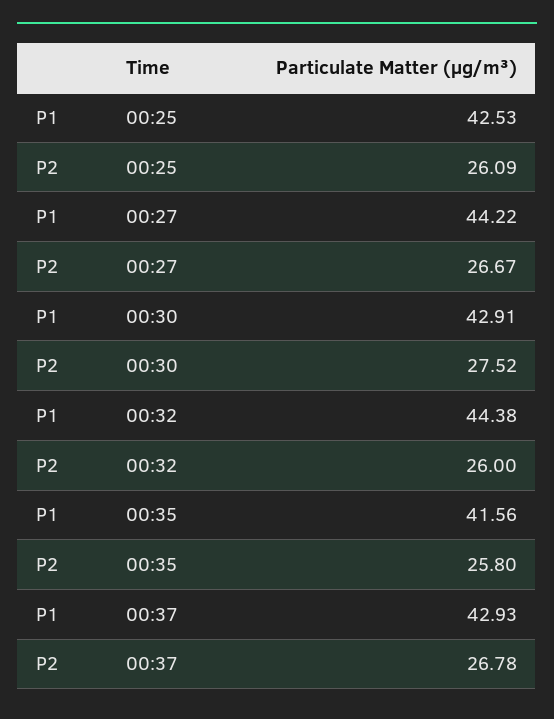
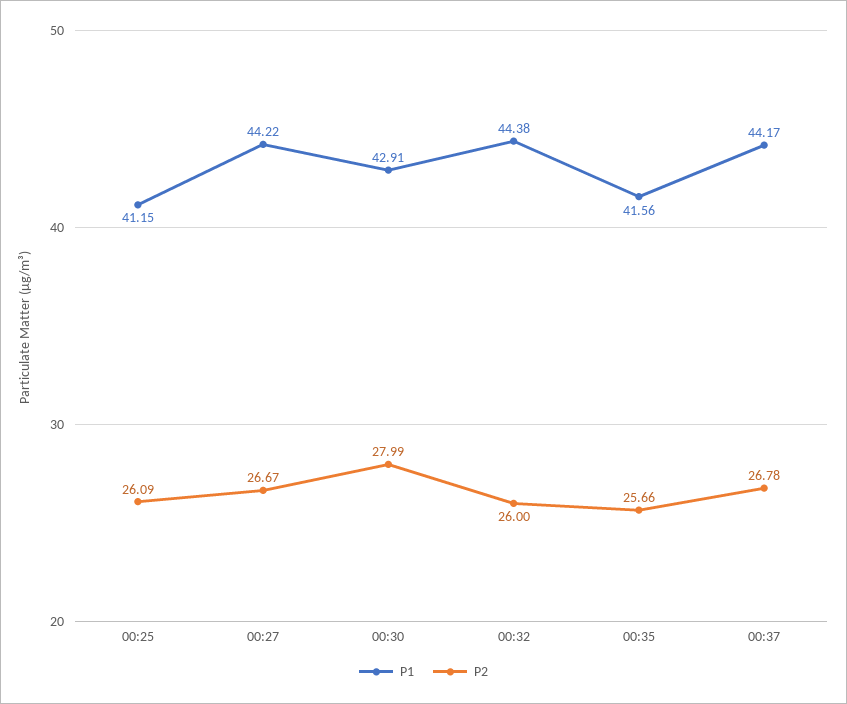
P1, 00:25: 42.53 -> 41.15
P2, 00:30: 27.52 -> 27.99
P2, 00:35: 25.8 -> 25.66
P1, 00:37: 42.93 -> 44.17

